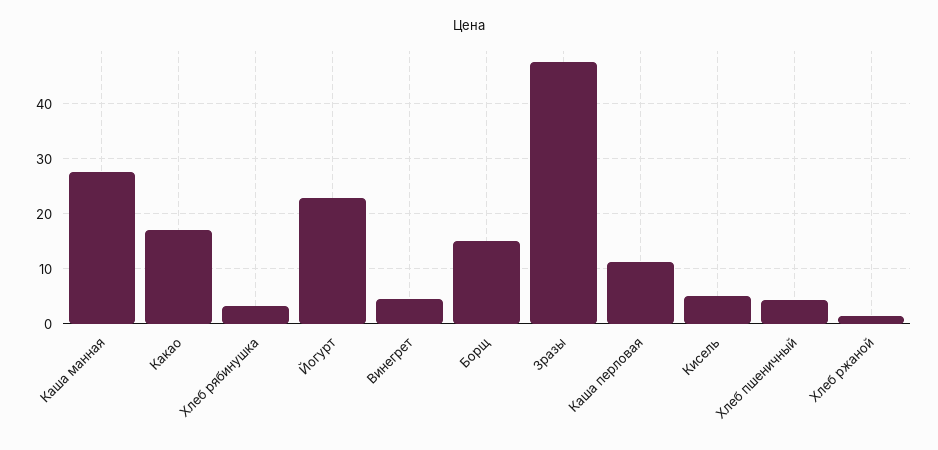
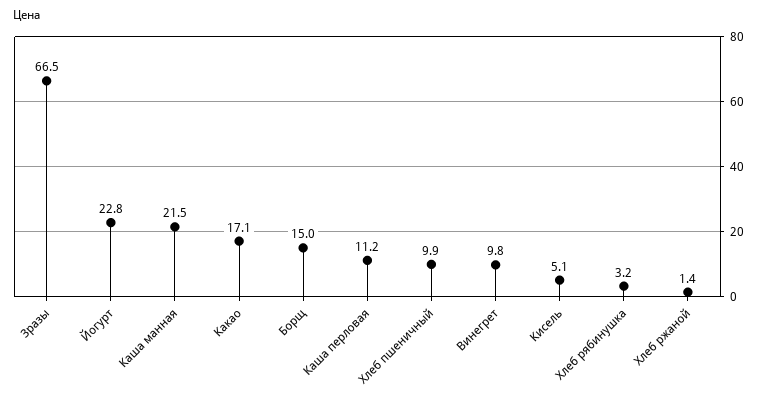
Каша манная: 28 -> 21.5
Винегрет: 4 -> 9.8
Зразы: 48 -> 66.5
Хлеб пшеничный: 4 -> 9.9

